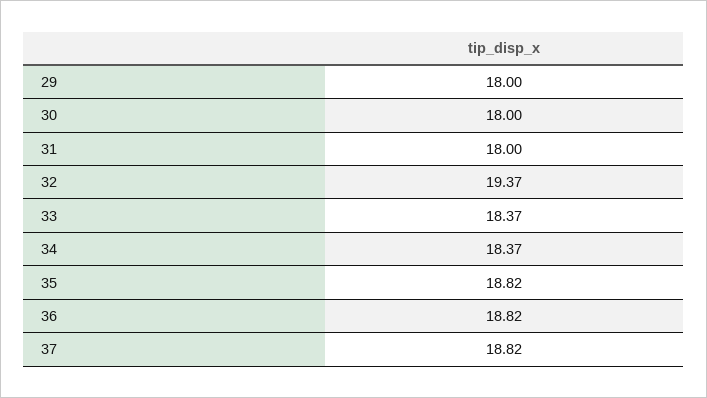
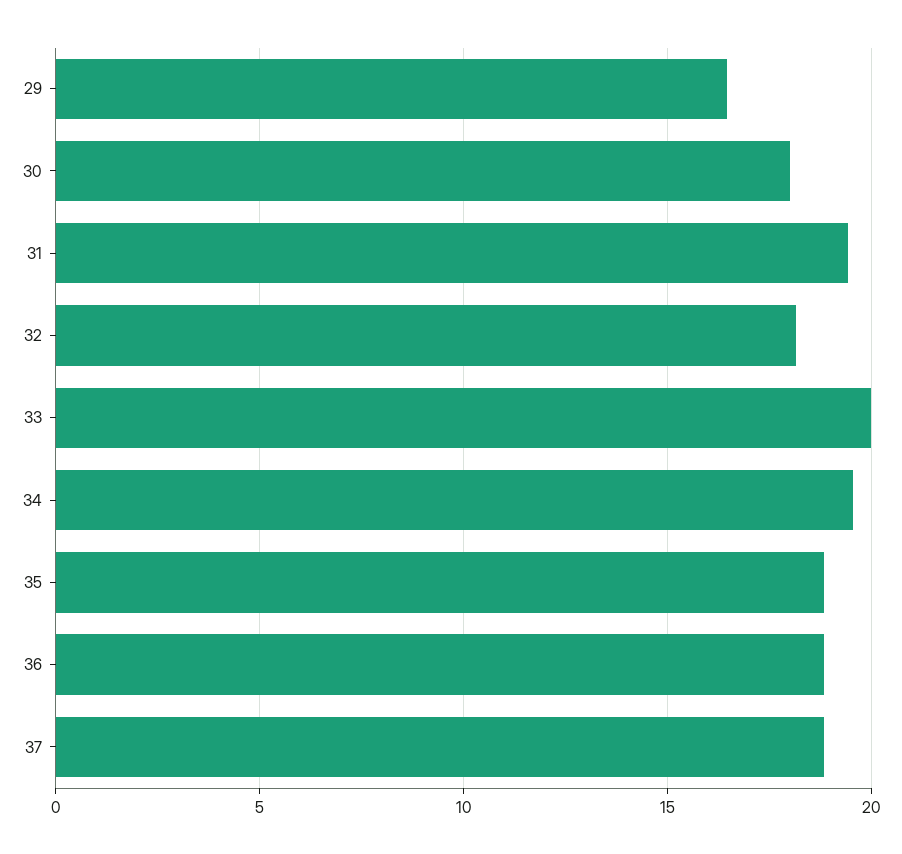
29: 18 -> 16.5
31: 18 -> 19.5
32: 19.37 -> 18
33: 18.37 -> 20
34: 18.37 -> 19.5

